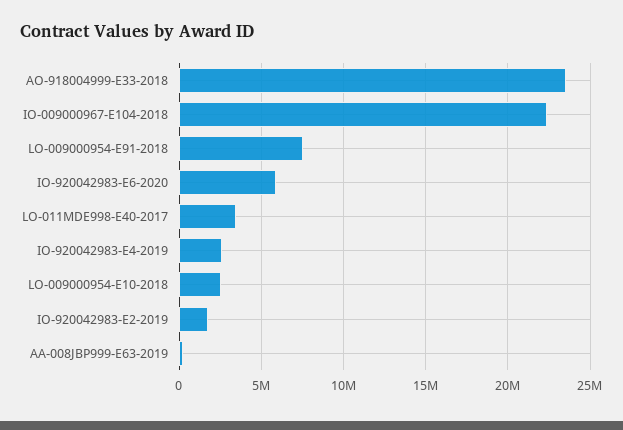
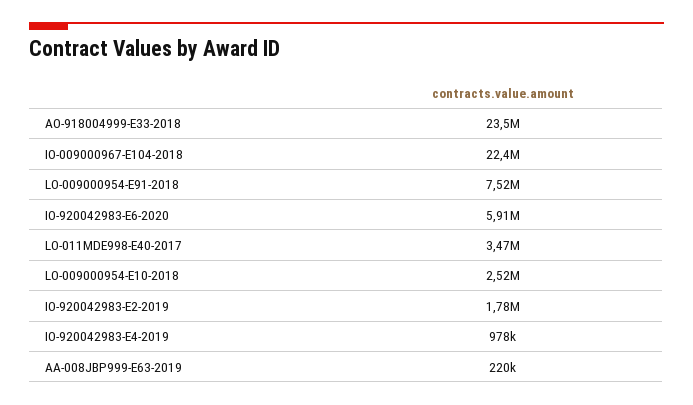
IO-920042983-E4-2019: 2500000 -> 978000

